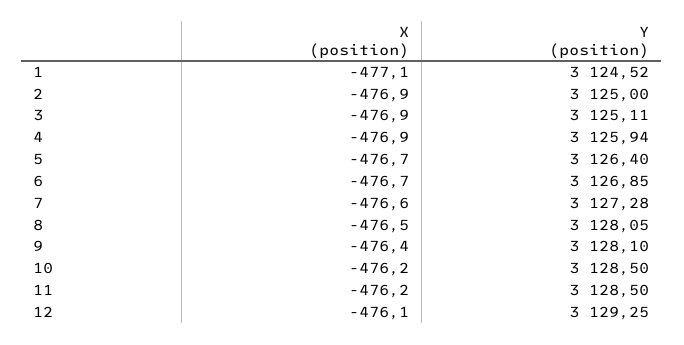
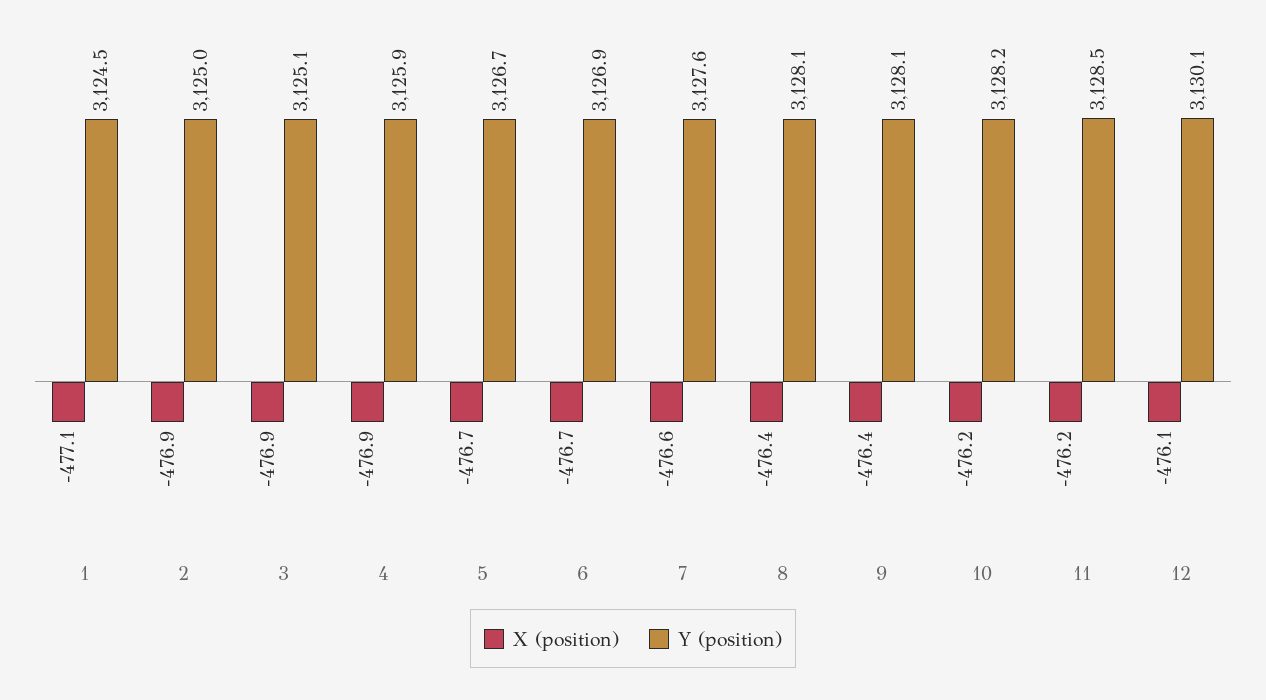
Y (position), 5: 3126.4 -> 3126.7
Y (position), 7: 3127.28 -> 3127.6
X (position), 8: -476.5 -> -476.4
Y (position), 10: 3128.5 -> 3128.2
Y (position), 12: 3129.25 -> 3130.1

